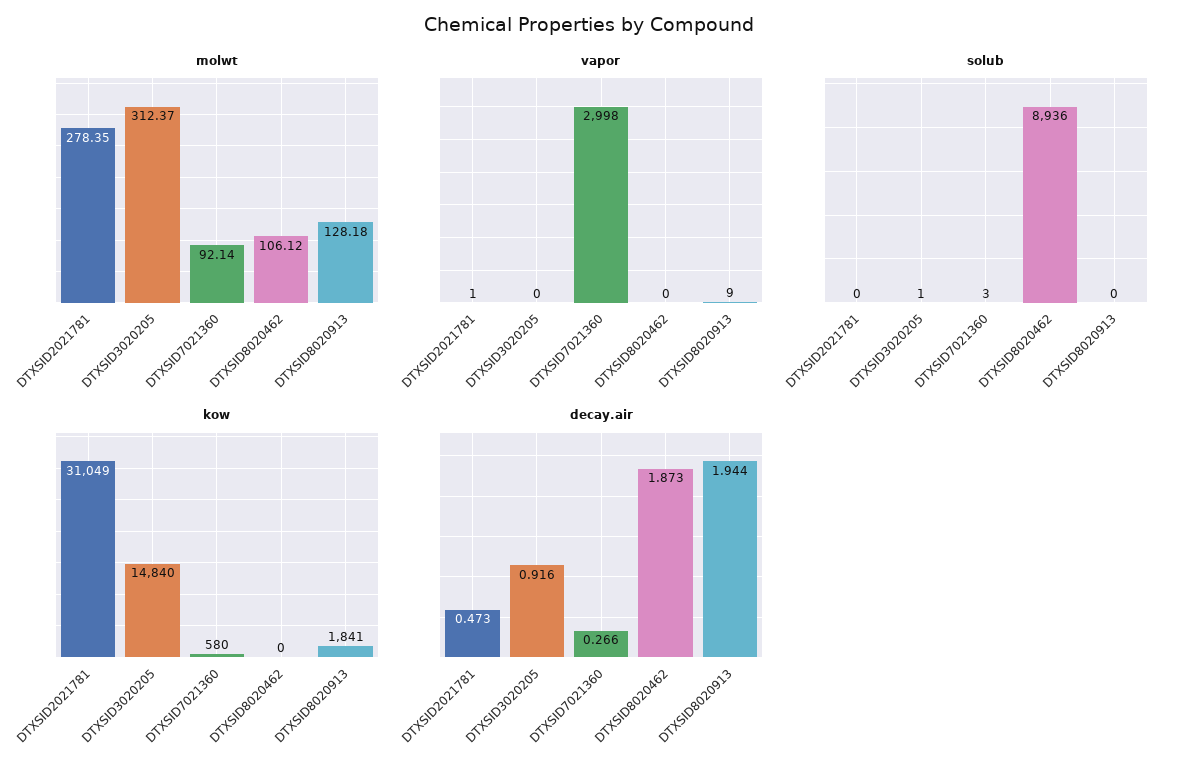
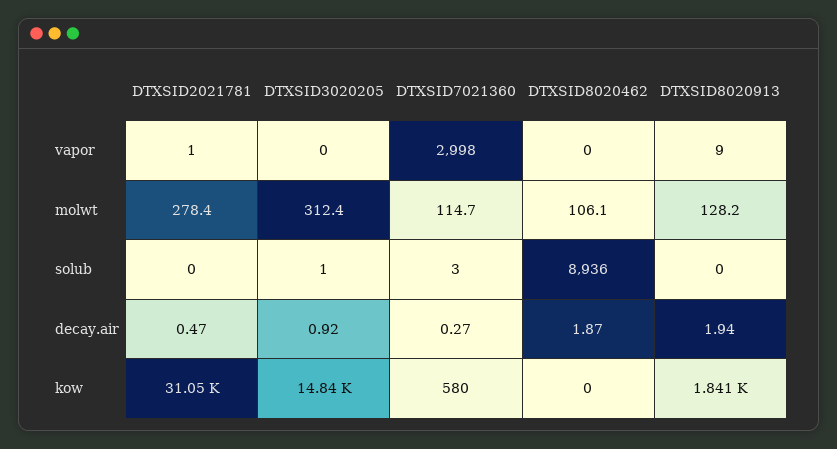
molwt, DTXSID7021360: 92.14 -> 114.7

